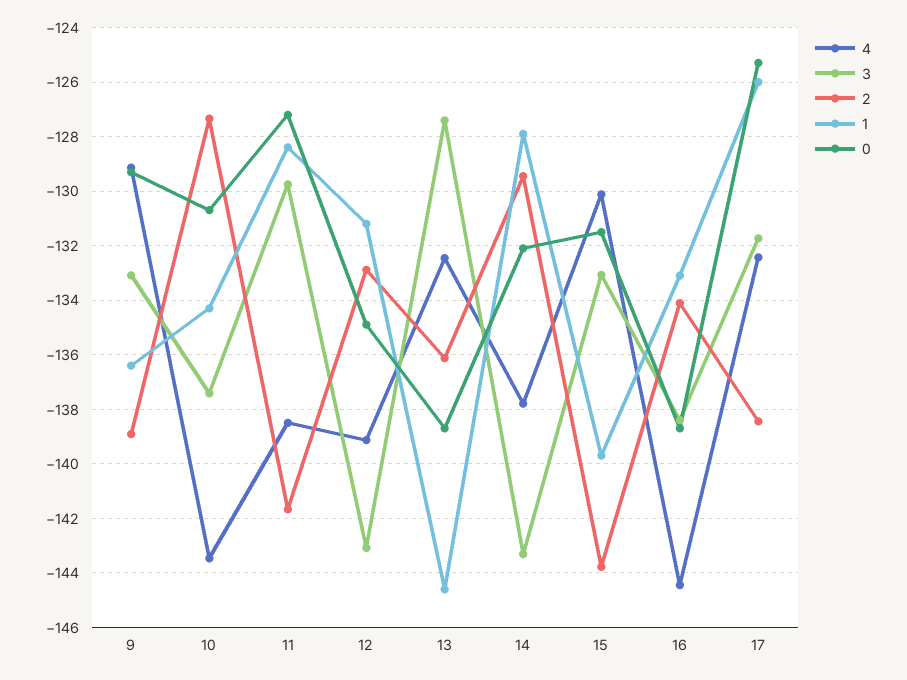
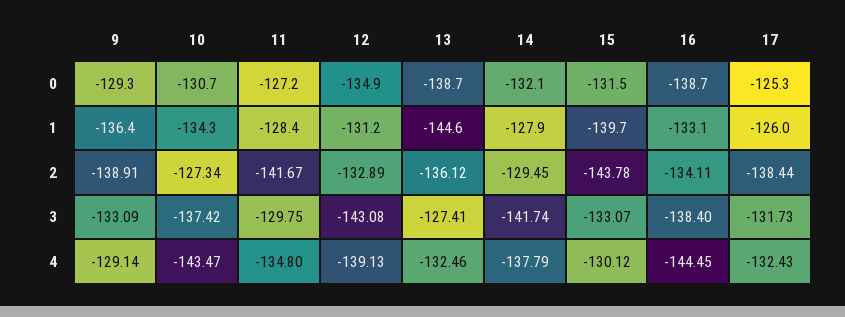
4, 11: -138.5 -> -134.8
3, 14: -143.25 -> -141.74

